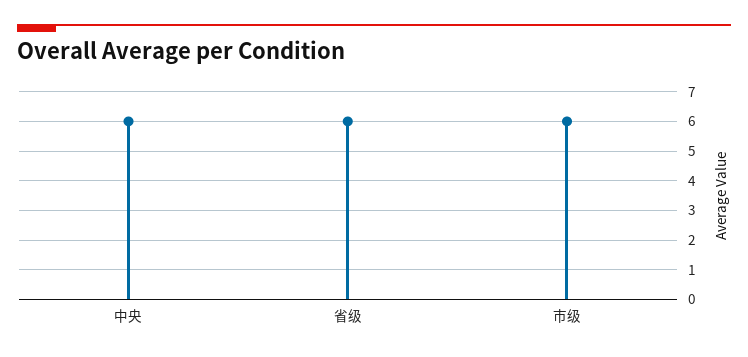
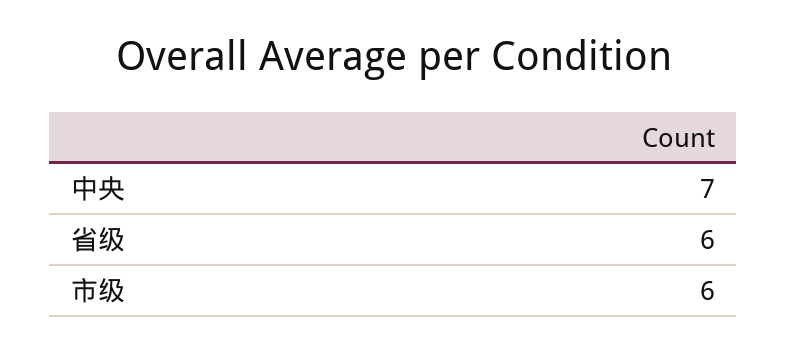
中央: 6 -> 7

